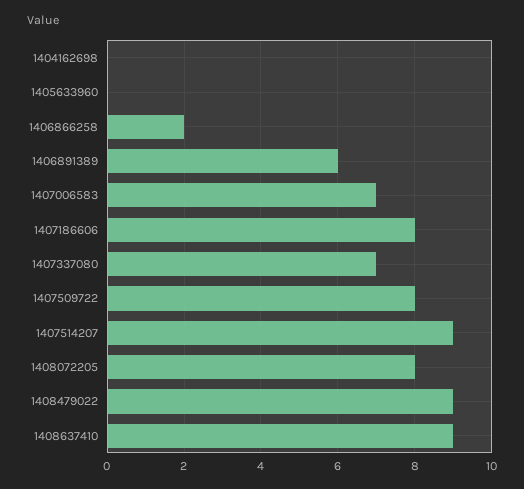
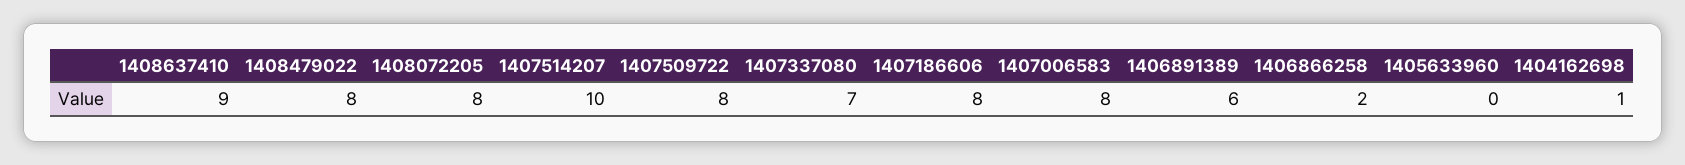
1404162698: 0 -> 1
1407006583: 7 -> 8
1407514207: 9 -> 10
1408479022: 9 -> 8

